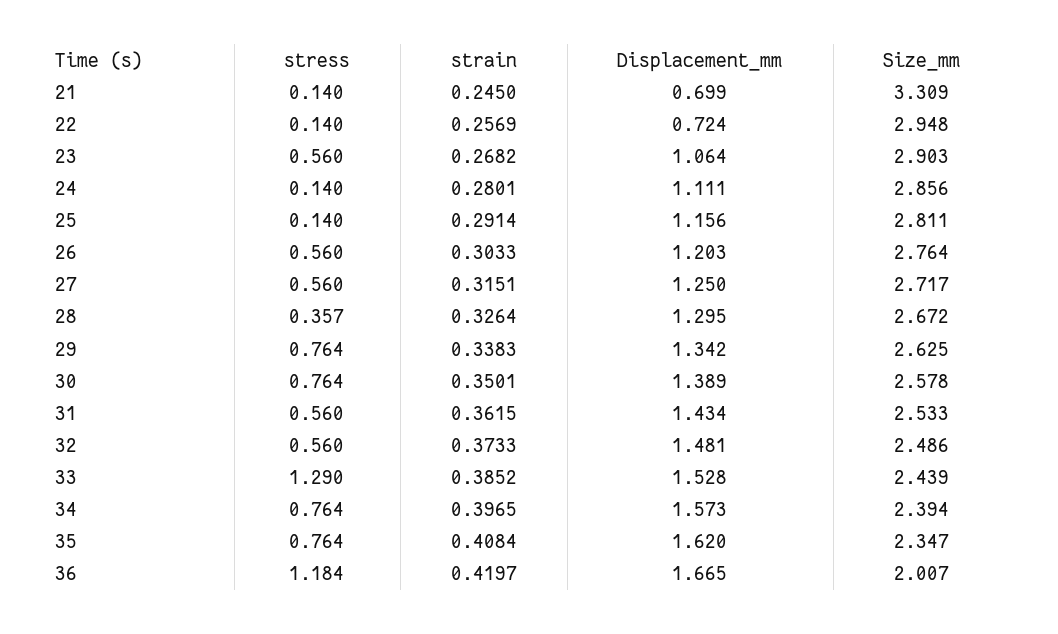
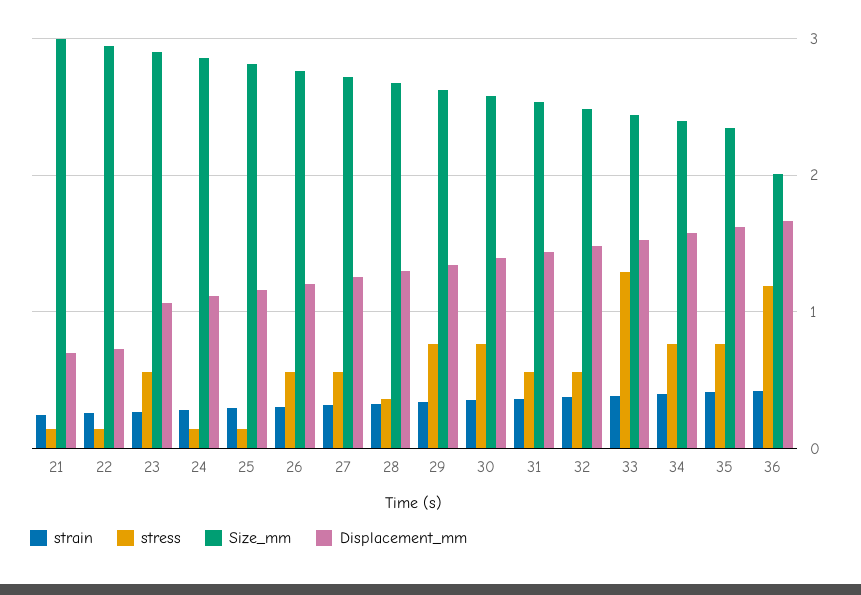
Size_mm, 21: 3.309 -> 3

